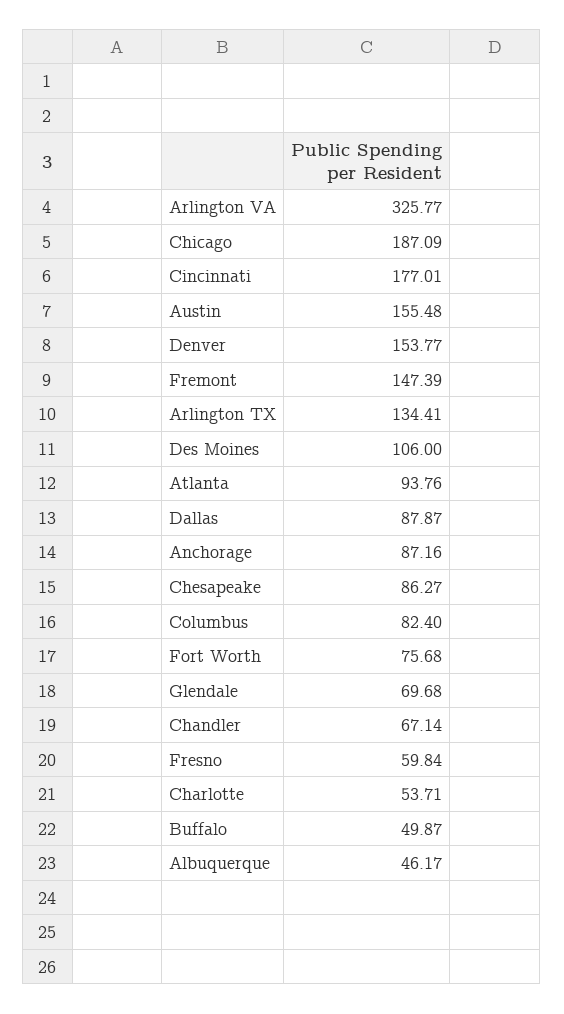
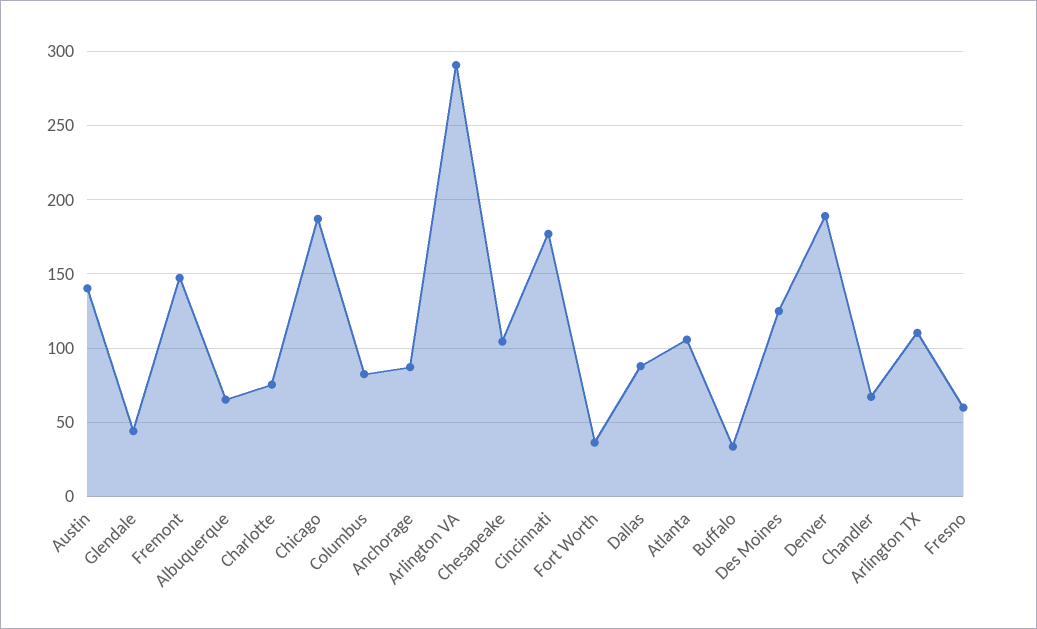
Arlington VA: 325.77 -> 290
Austin: 155.48 -> 140
Denver: 153.77 -> 190
Arlington TX: 134.41 -> 110
Des Moines: 106 -> 125
Atlanta: 93.76 -> 105
Chesapeake: 86.27 -> 105
Fort Worth: 75.68 -> 35
Glendale: 69.68 -> 45
Charlotte: 53.71 -> 75
Buffalo: 49.87 -> 35
Albuquerque: 46.17 -> 65

